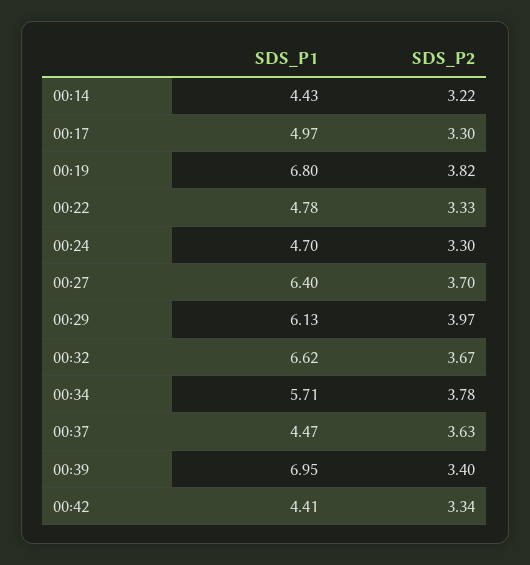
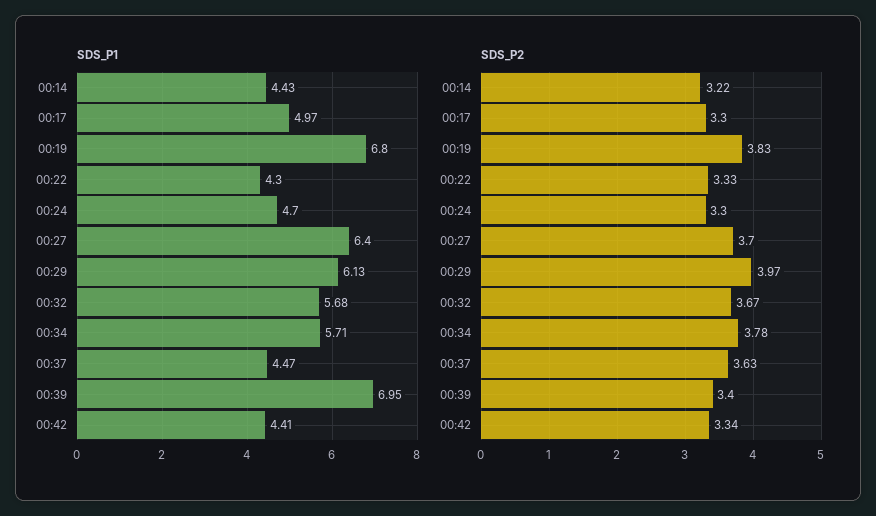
SDS_P2, 00:19: 3.82 -> 3.83
SDS_P1, 00:22: 4.78 -> 4.3
SDS_P1, 00:32: 6.62 -> 5.68

